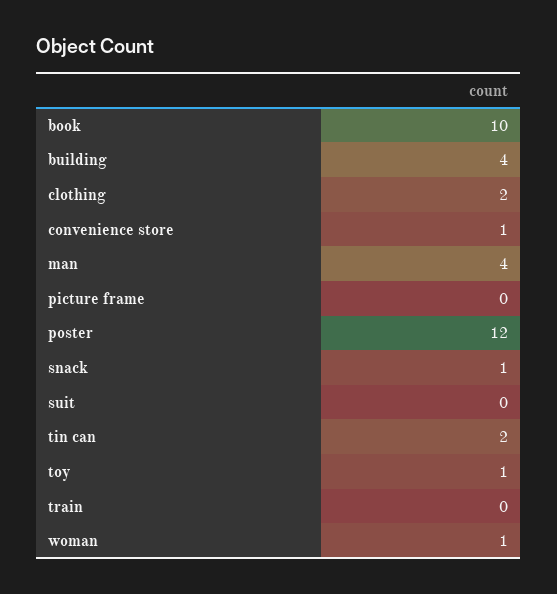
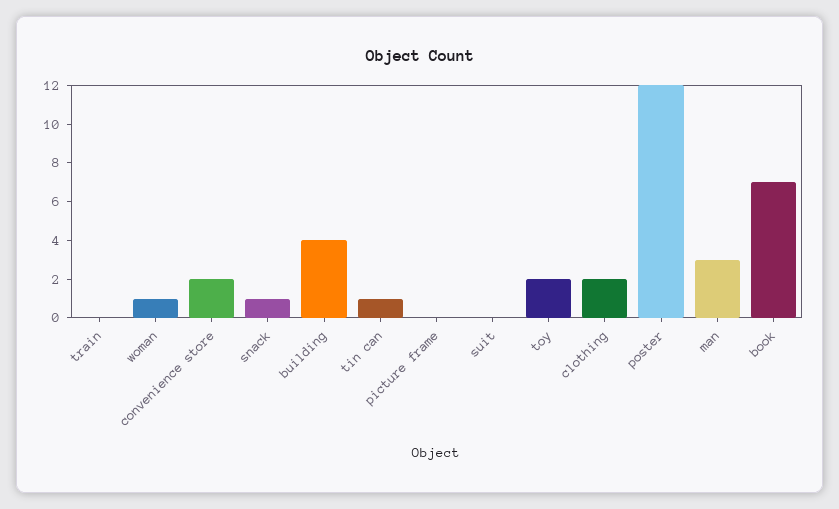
book: 10 -> 7
convenience store: 1 -> 2
man: 4 -> 3
tin can: 2 -> 1
toy: 1 -> 2

